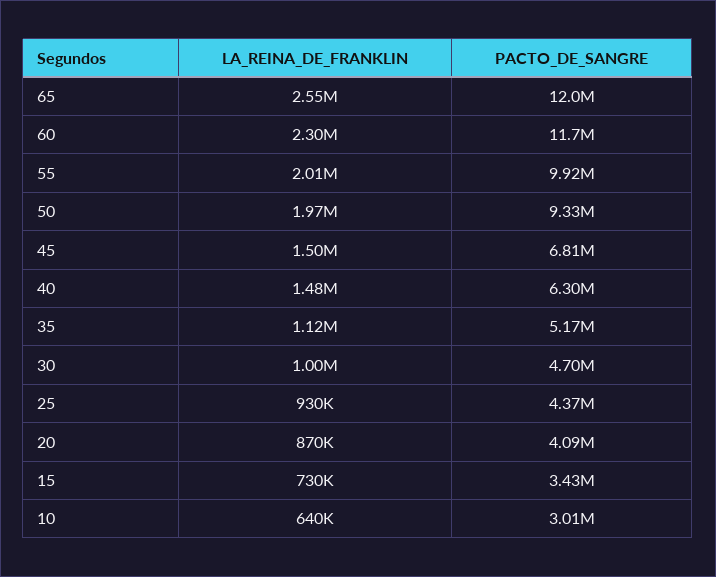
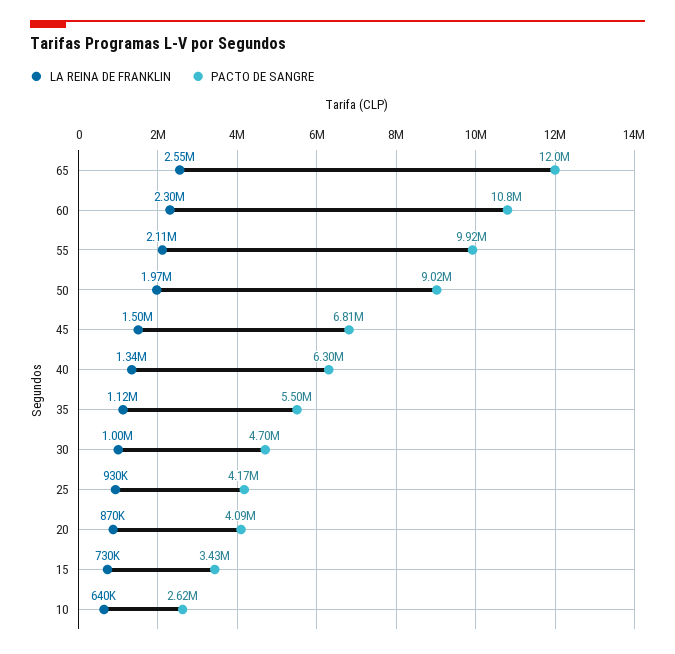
PACTO_DE_SANGRE, 60: 11700000 -> 10800000
LA_REINA_DE_FRANKLIN, 55: 2010000 -> 2110000
PACTO_DE_SANGRE, 50: 9330000 -> 9020000
LA_REINA_DE_FRANKLIN, 40: 1480000 -> 1340000
PACTO_DE_SANGRE, 35: 5170000 -> 5500000
PACTO_DE_SANGRE, 25: 4370000 -> 4170000
PACTO_DE_SANGRE, 10: 3010000 -> 2620000

